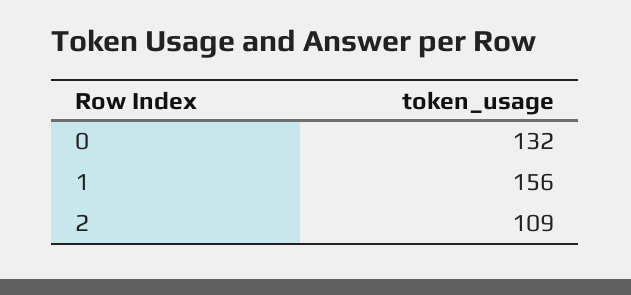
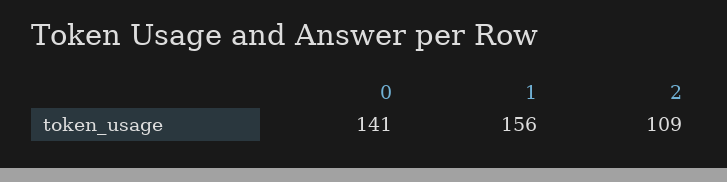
0: 132 -> 141

